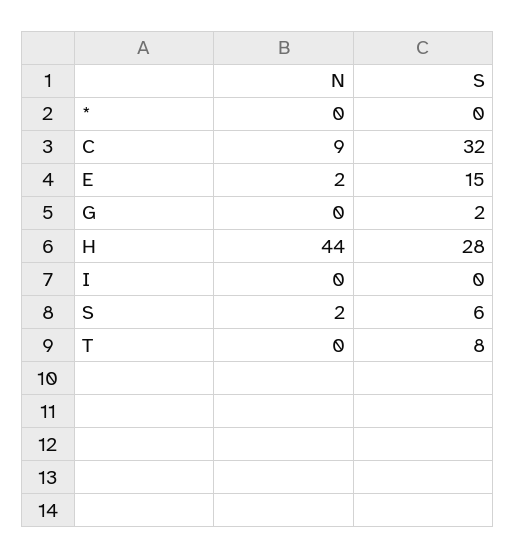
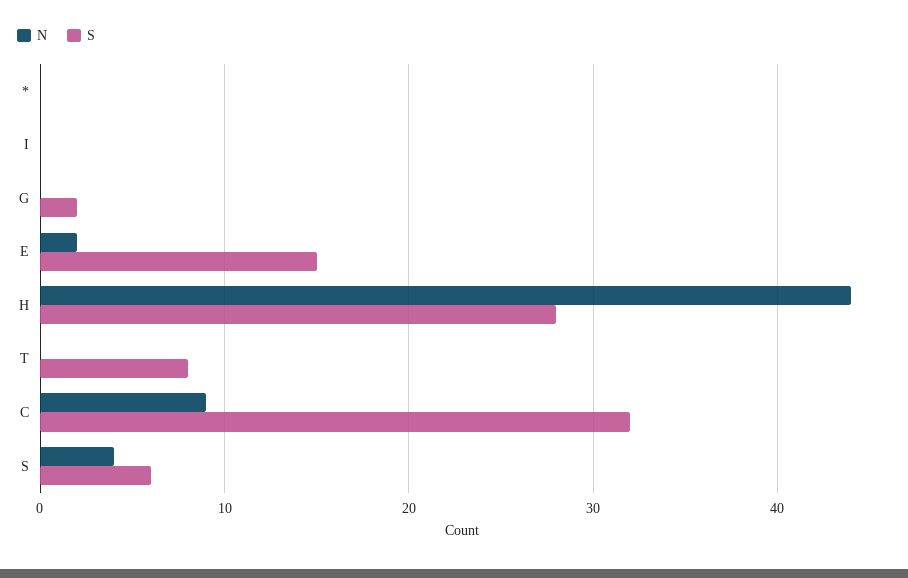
N, S: 2 -> 4

